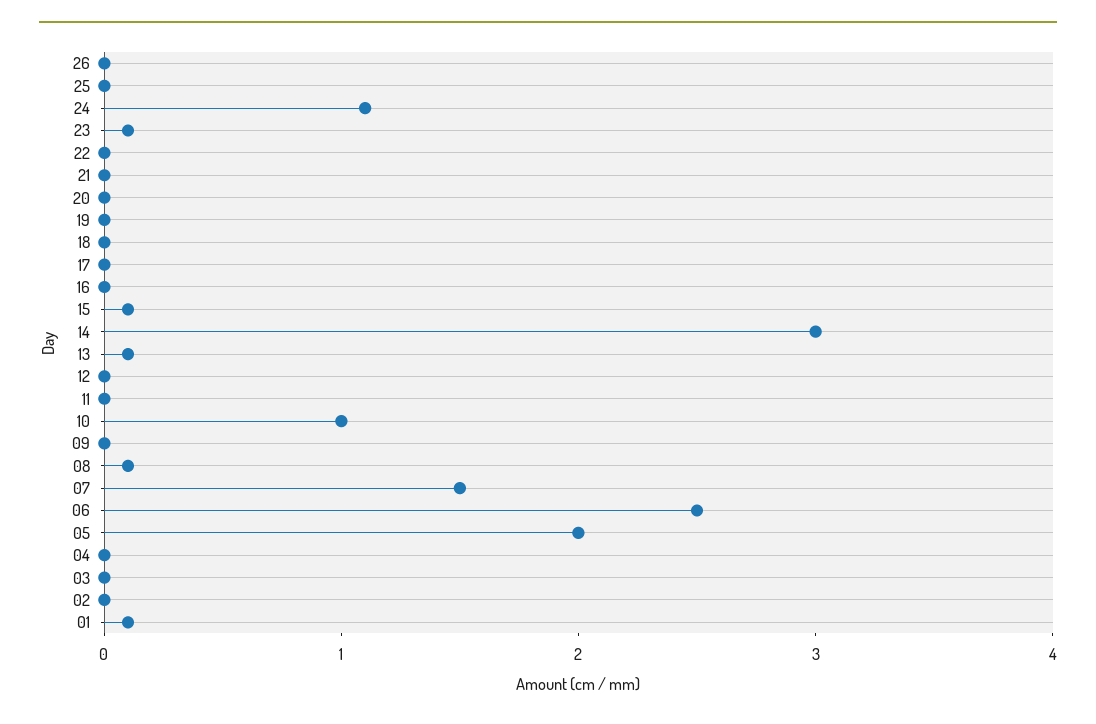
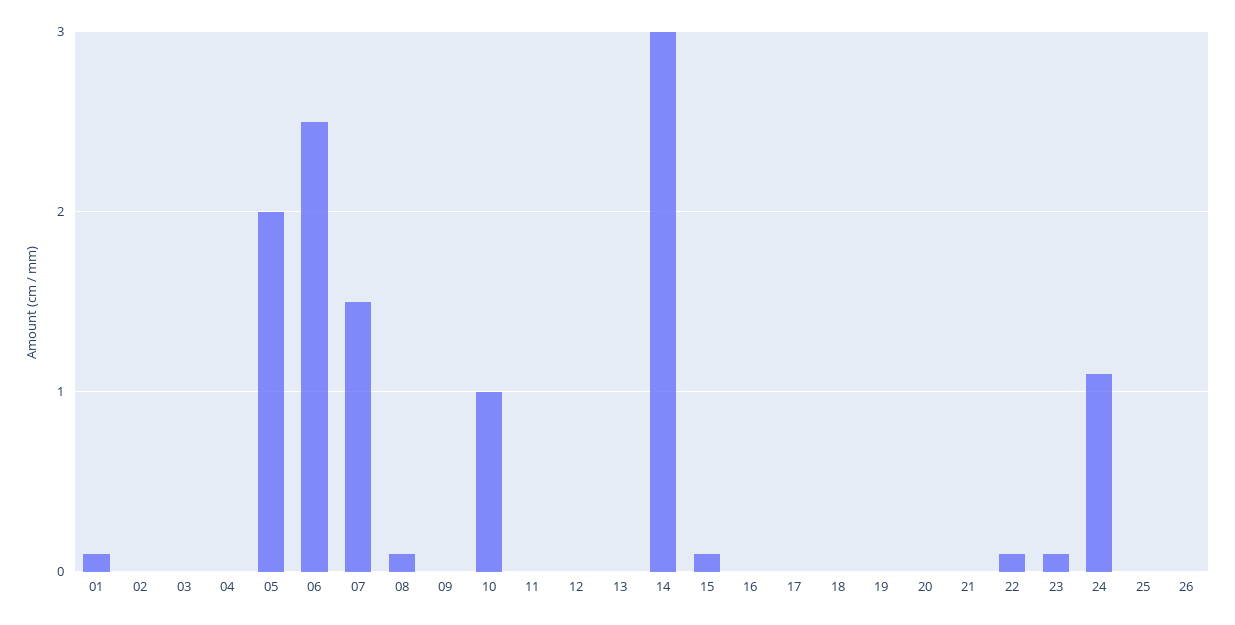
22: 0 -> 0.1
13: 0.1 -> 0

